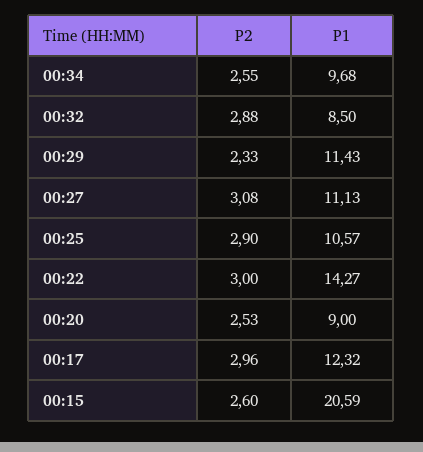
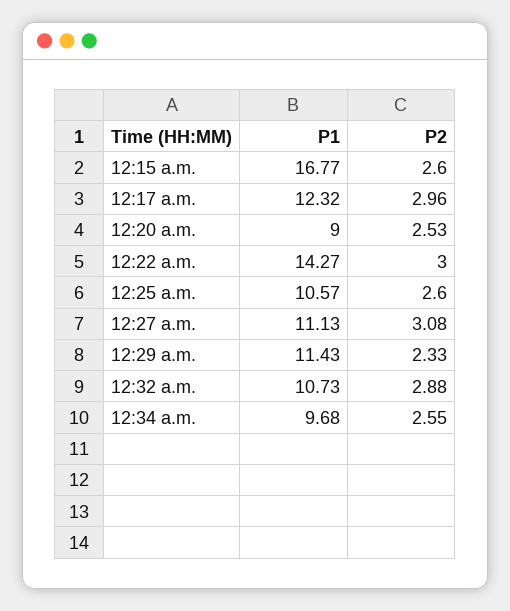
P1, 00:32: 8.5 -> 10.73
P2, 00:25: 2.9 -> 2.6
P1, 00:15: 20.59 -> 16.77

